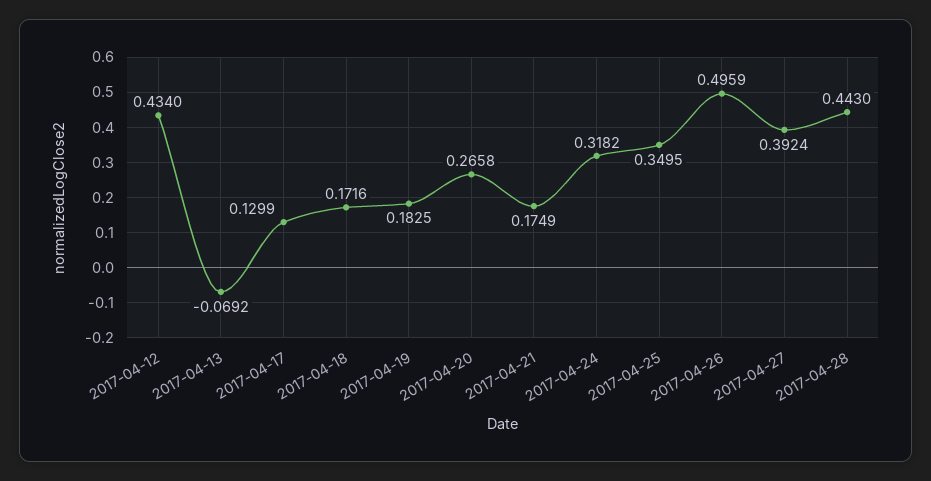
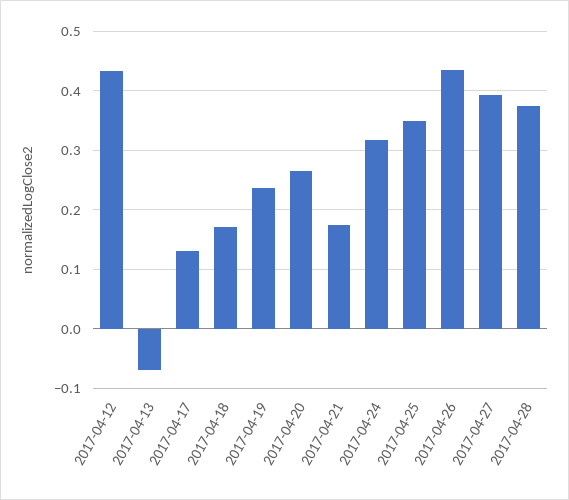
2017-04-19: 0.1825 -> 0.24
2017-04-26: 0.4959 -> 0.44
2017-04-28: 0.443 -> 0.38

